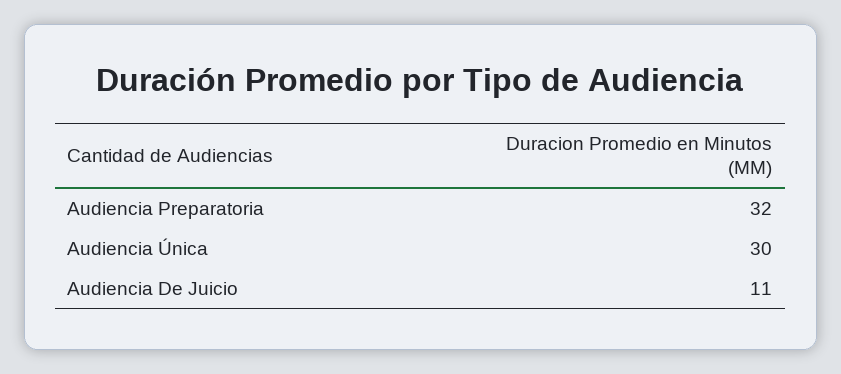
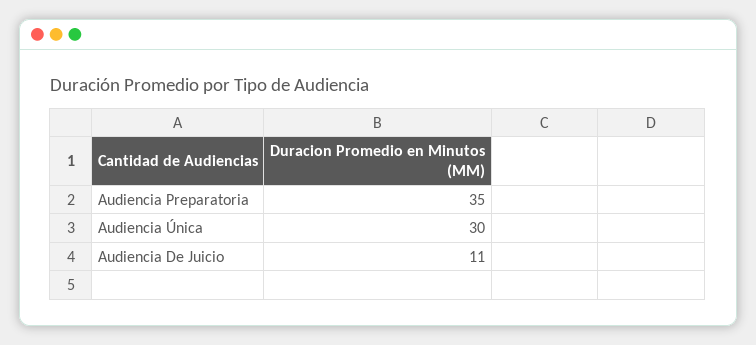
Audiencia Preparatoria: 32 -> 35

